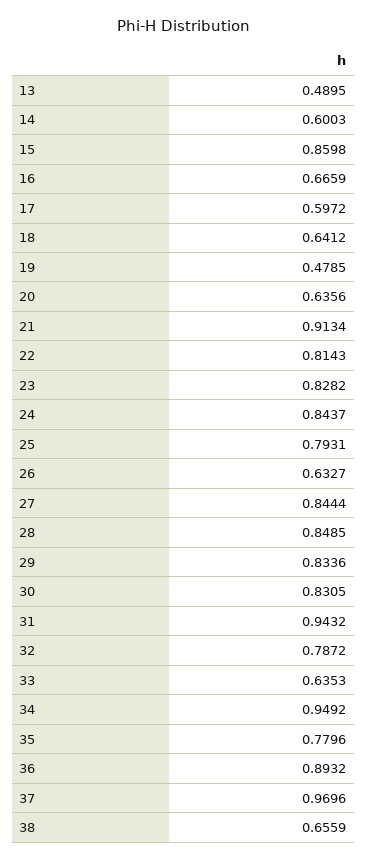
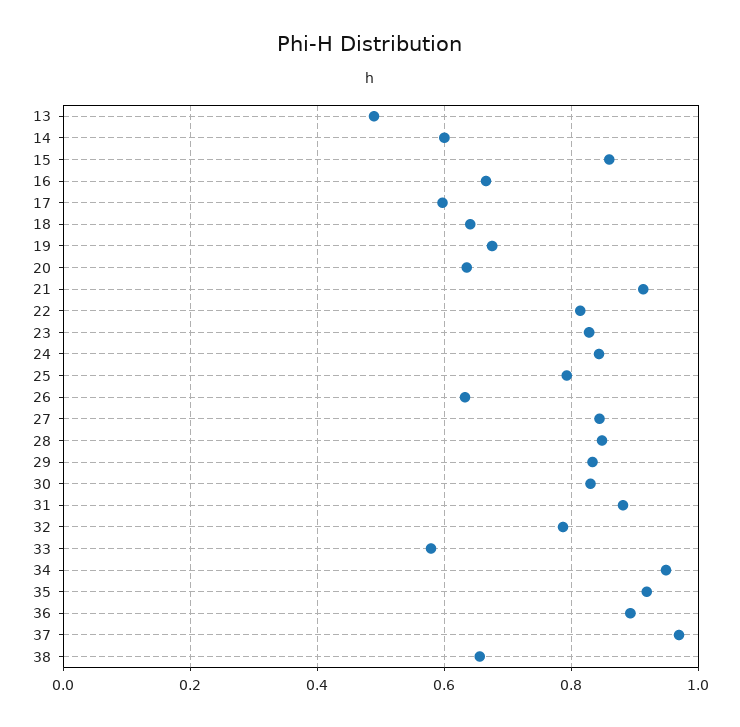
19: 0.4785 -> 0.68
31: 0.9432 -> 0.88
33: 0.6353 -> 0.58
35: 0.7796 -> 0.92

